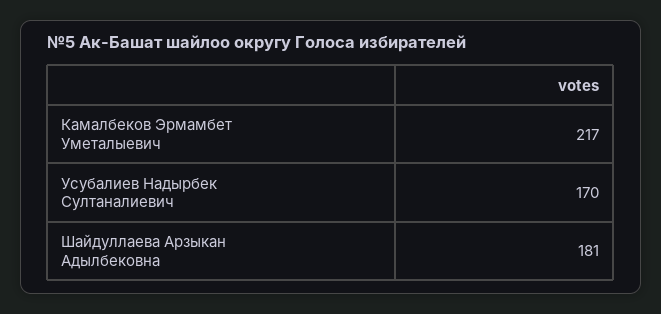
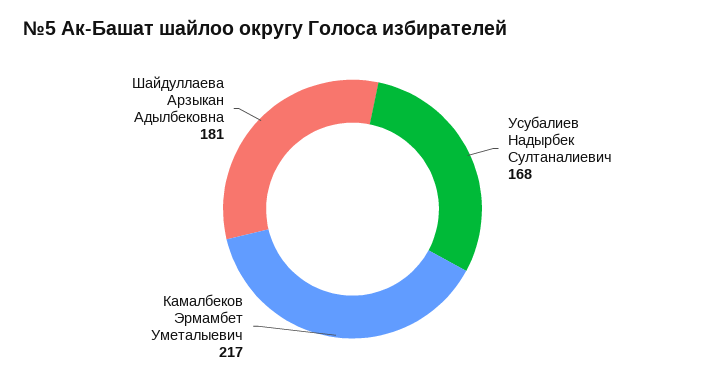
Усубалиев Надырбек Султаналиевич: 170 -> 168

